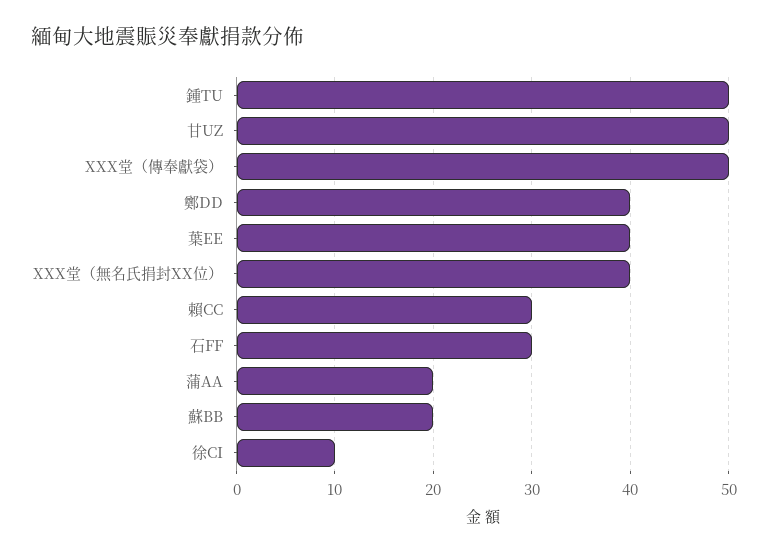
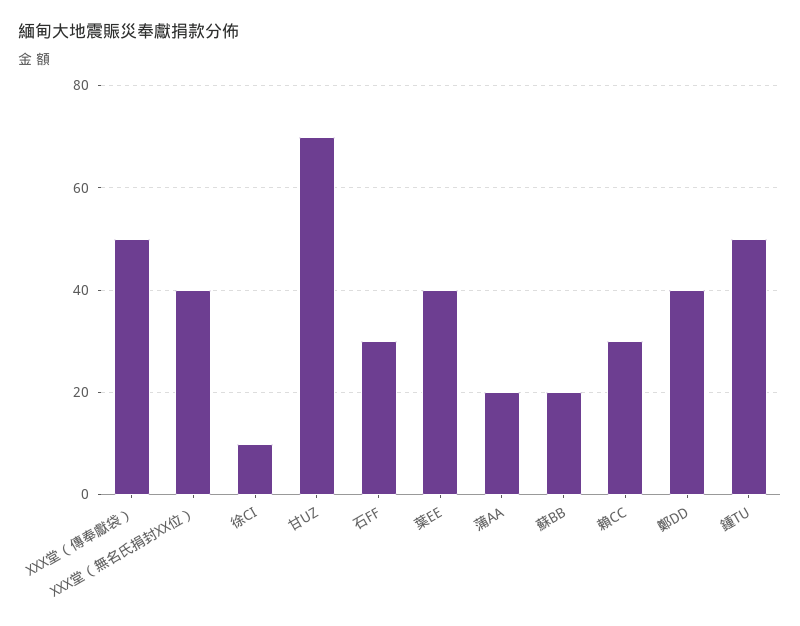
甘UZ: 50 -> 70

